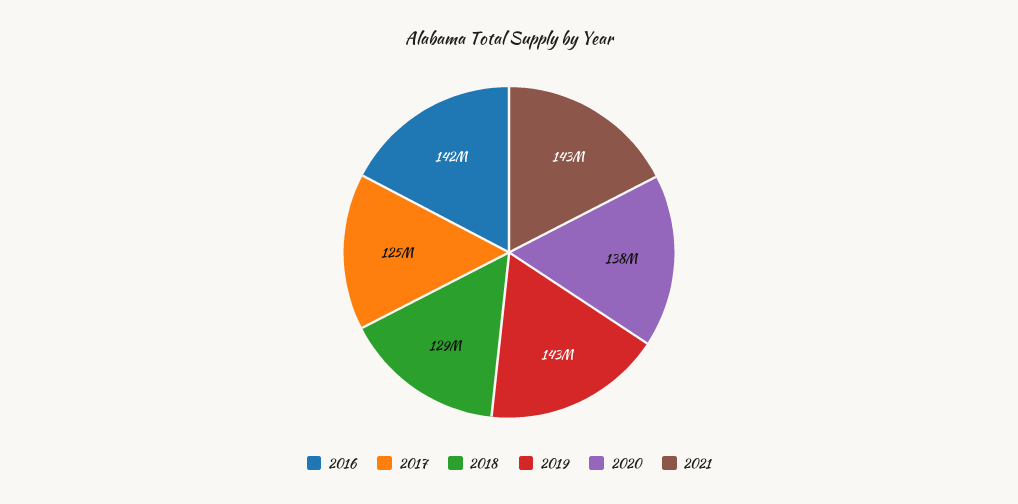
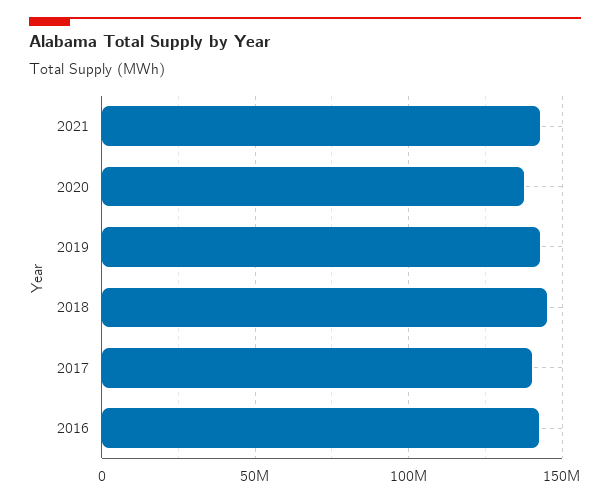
2017: 125000000 -> 140000000
2018: 129000000 -> 145000000

